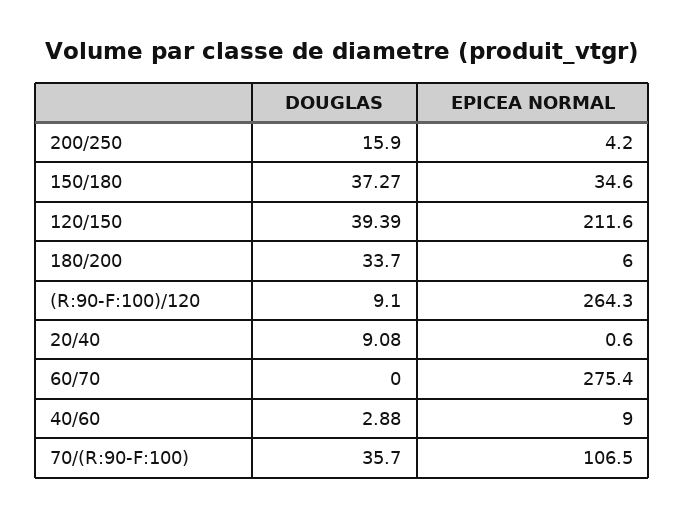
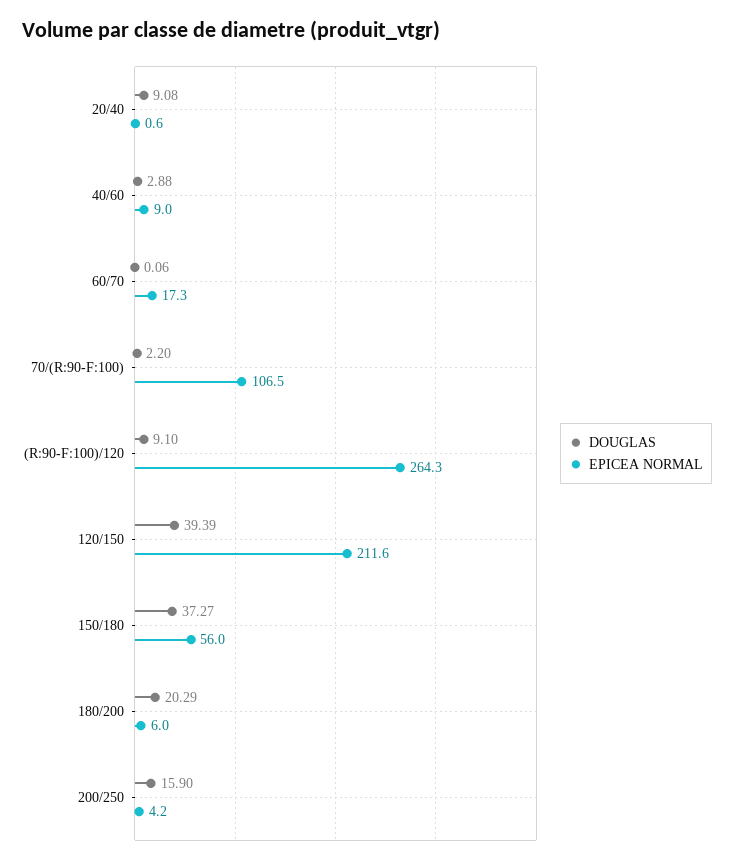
EPICEA NORMAL, 150/180: 34.6 -> 56
DOUGLAS, 180/200: 33.7 -> 20.29
DOUGLAS, 60/70: 0 -> 0.06
EPICEA NORMAL, 60/70: 275.4 -> 17.3
DOUGLAS, 70/(R:90-F:100): 35.7 -> 2.2

